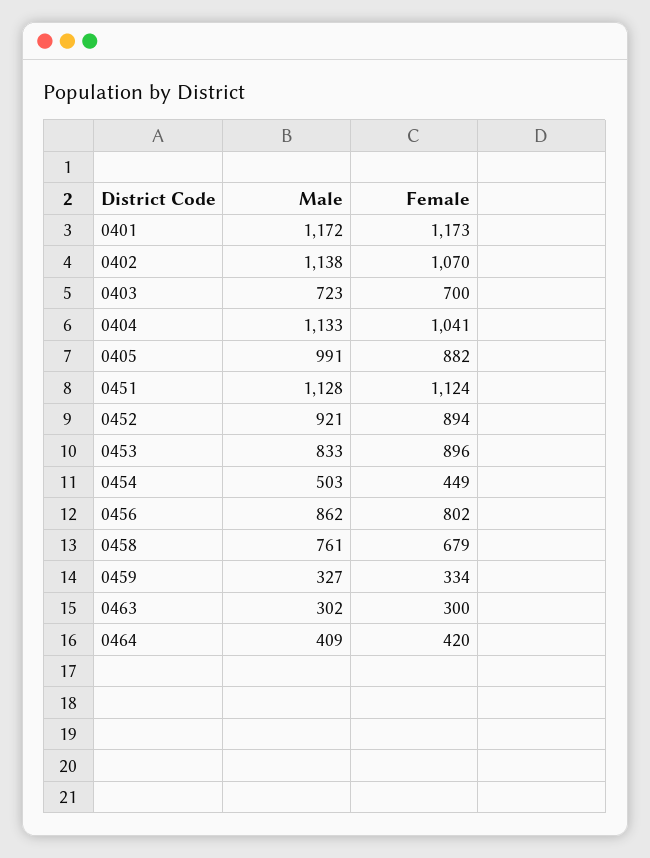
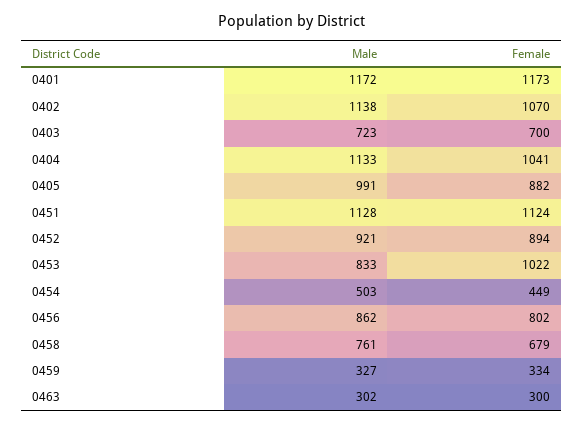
Female, 0453: 896 -> 1022
Male, 0464: 409 -> none
Female, 0464: 420 -> none

